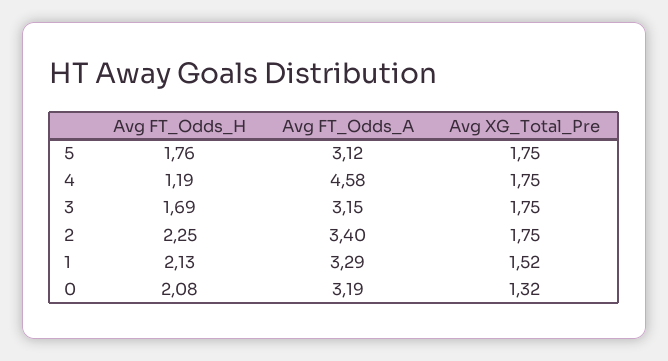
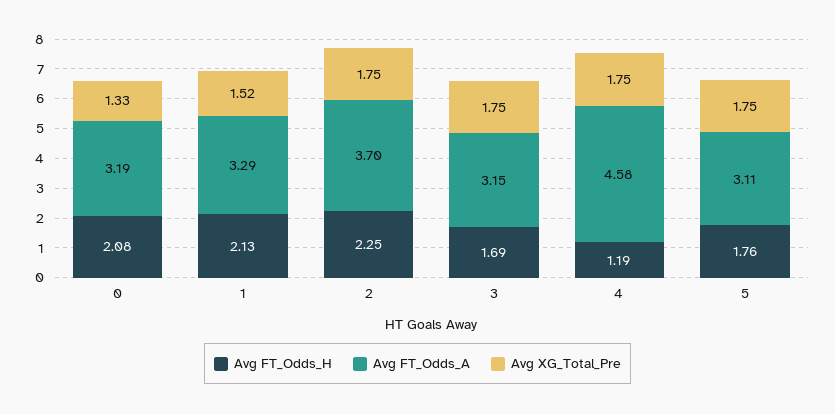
Avg FT_Odds_A, 5: 3.12 -> 3.11
Avg FT_Odds_A, 2: 3.4 -> 3.7
Avg XG_Total_Pre, 0: 1.32 -> 1.33

